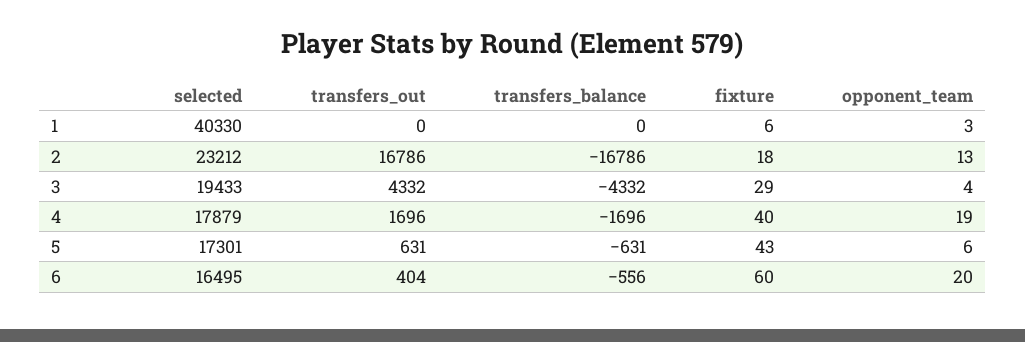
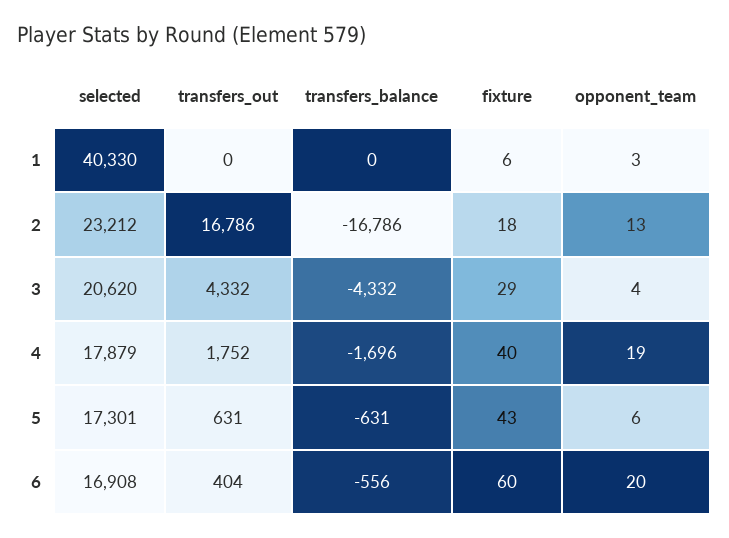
selected, 3: 19433 -> 20620
transfers_out, 4: 1696 -> 1752
selected, 6: 16495 -> 16908

